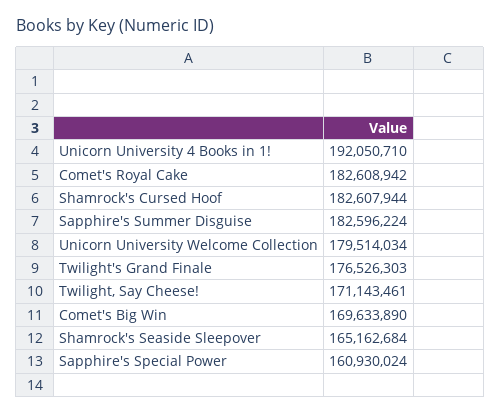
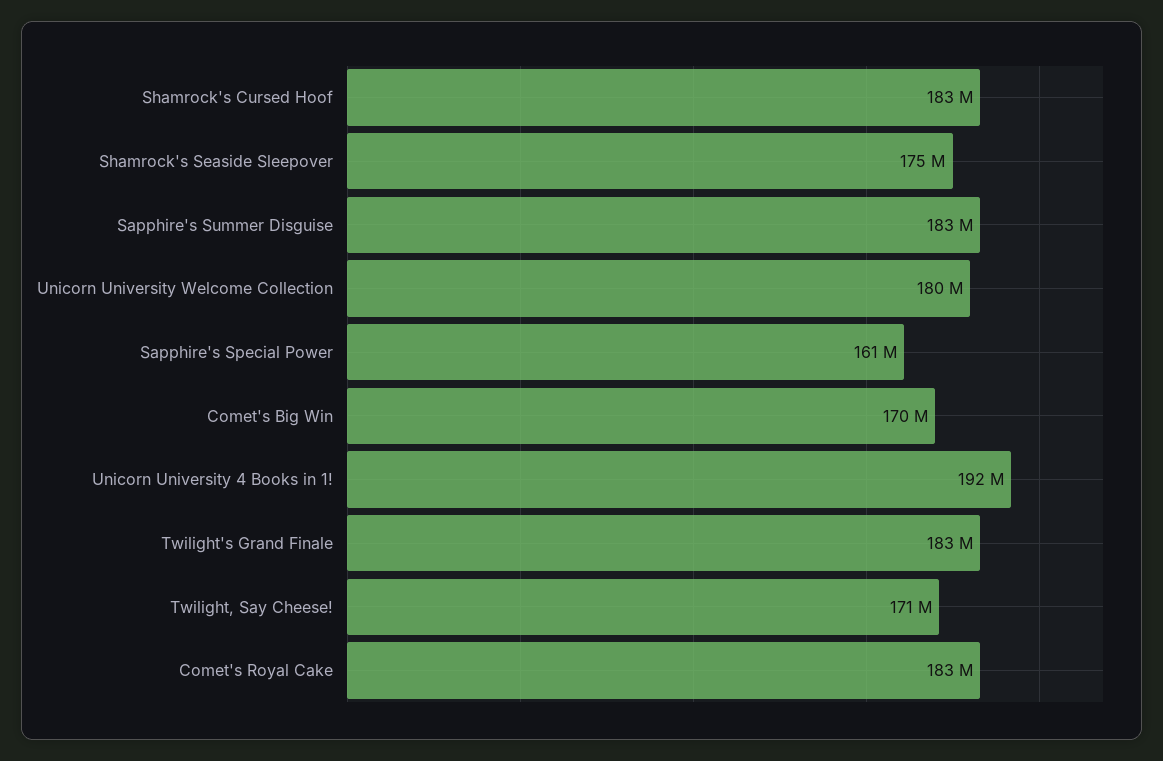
Twilight's Grand Finale: 176526303 -> 183000000
Shamrock's Seaside Sleepover: 165162684 -> 175000000

